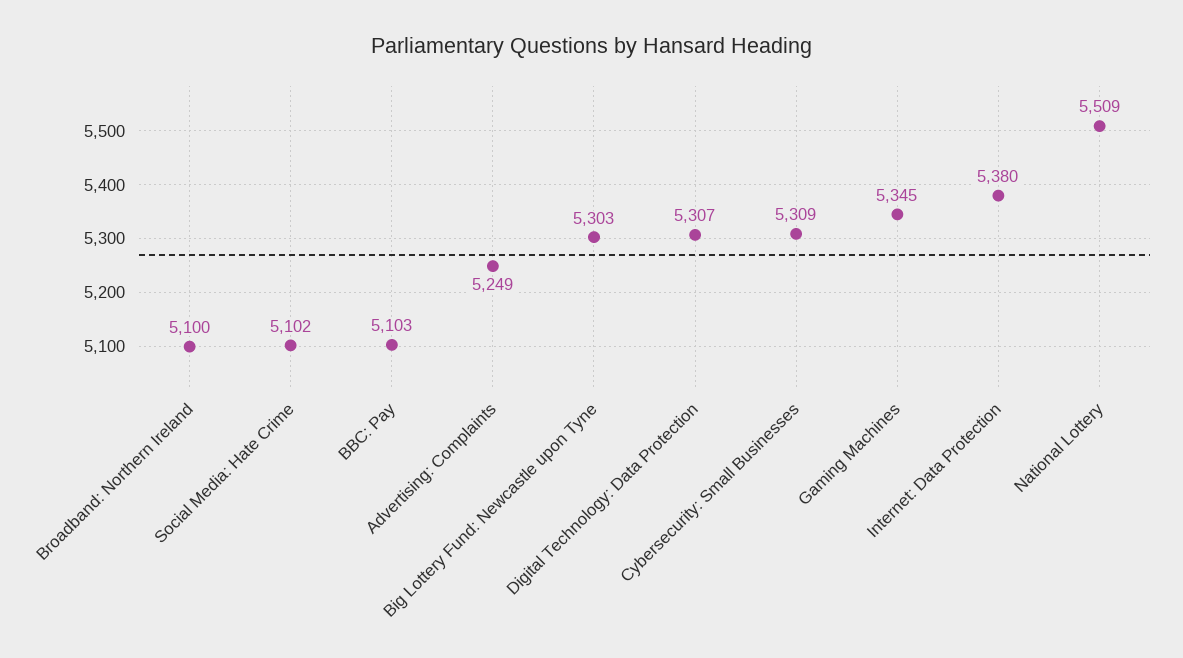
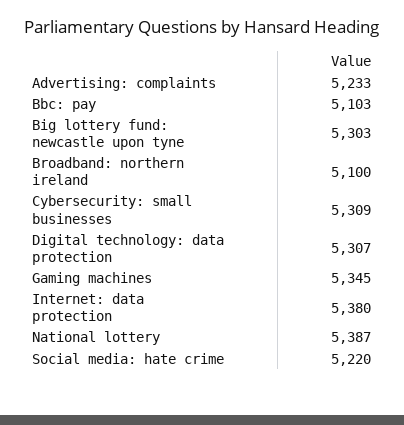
Social Media: Hate Crime: 5102 -> 5220
Advertising: Complaints: 5249 -> 5233
National Lottery: 5509 -> 5387

